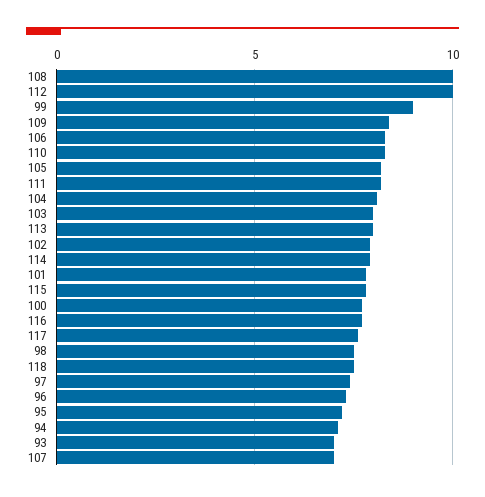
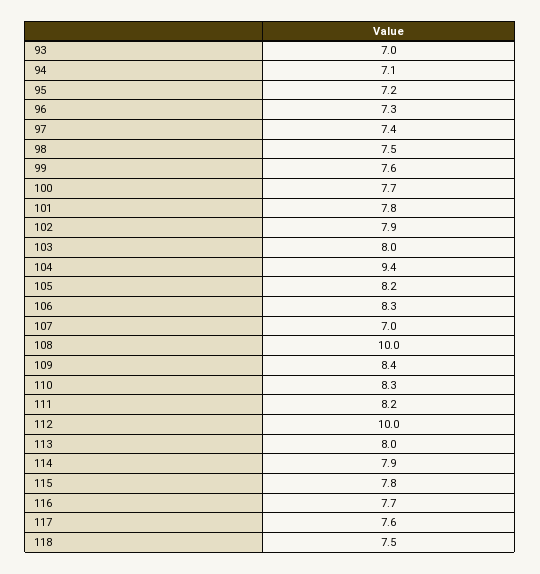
99: 9 -> 7.6
104: 8 -> 9.4

